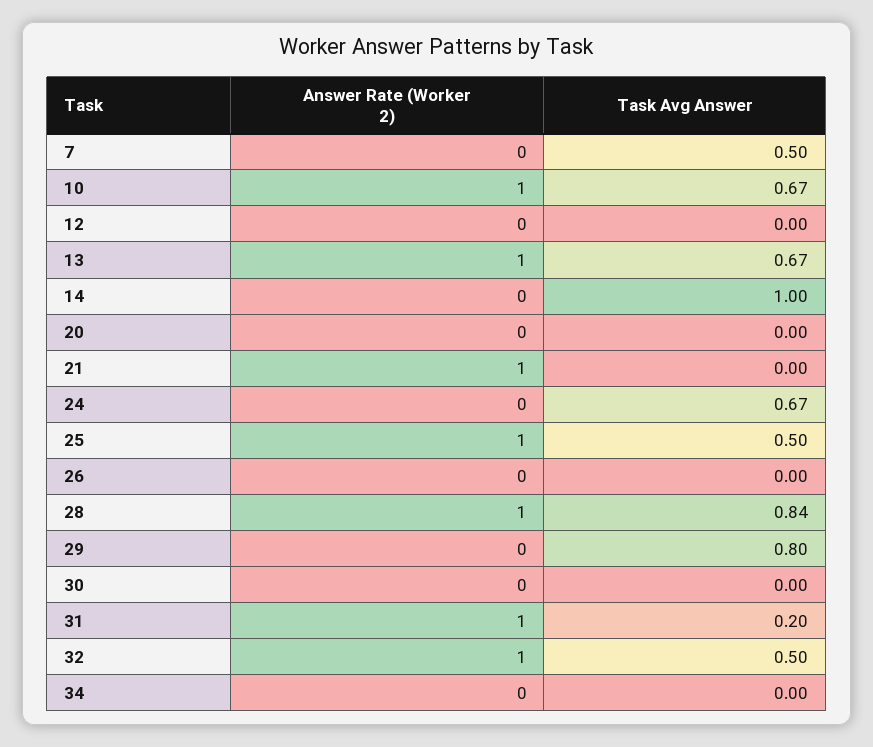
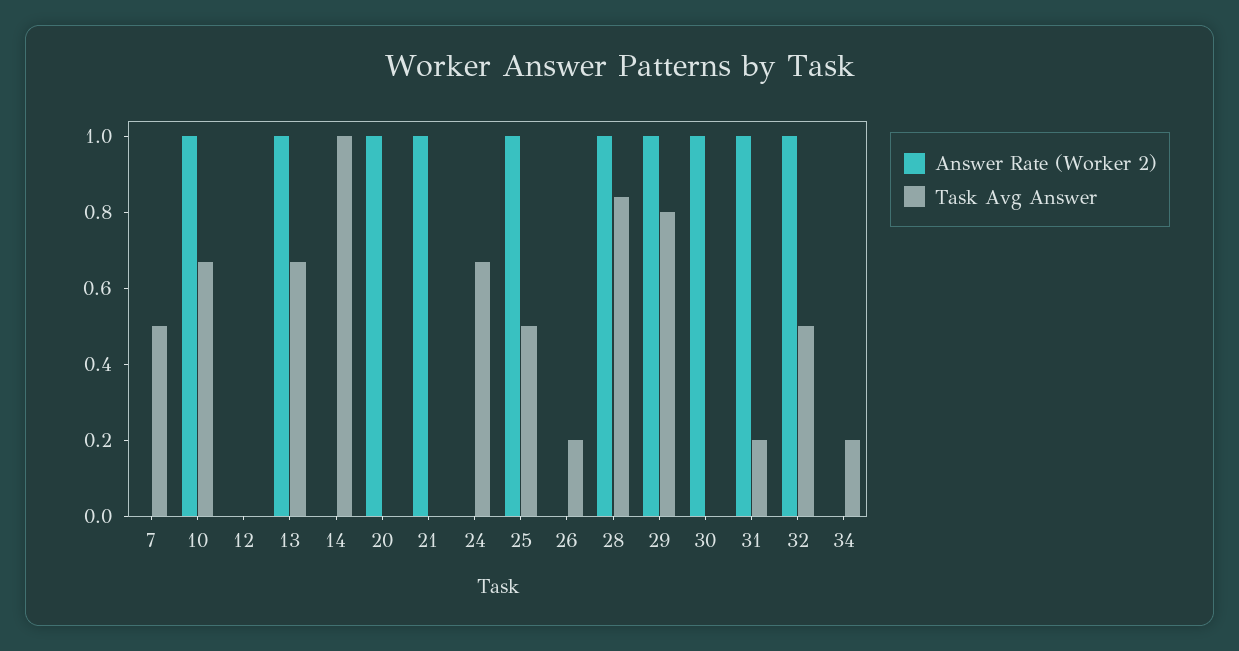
Answer Rate (Worker 2), 20: 0 -> 1
Task Avg Answer, 26: 0 -> 0.2
Answer Rate (Worker 2), 29: 0 -> 1
Answer Rate (Worker 2), 30: 0 -> 1
Task Avg Answer, 34: 0 -> 0.2

